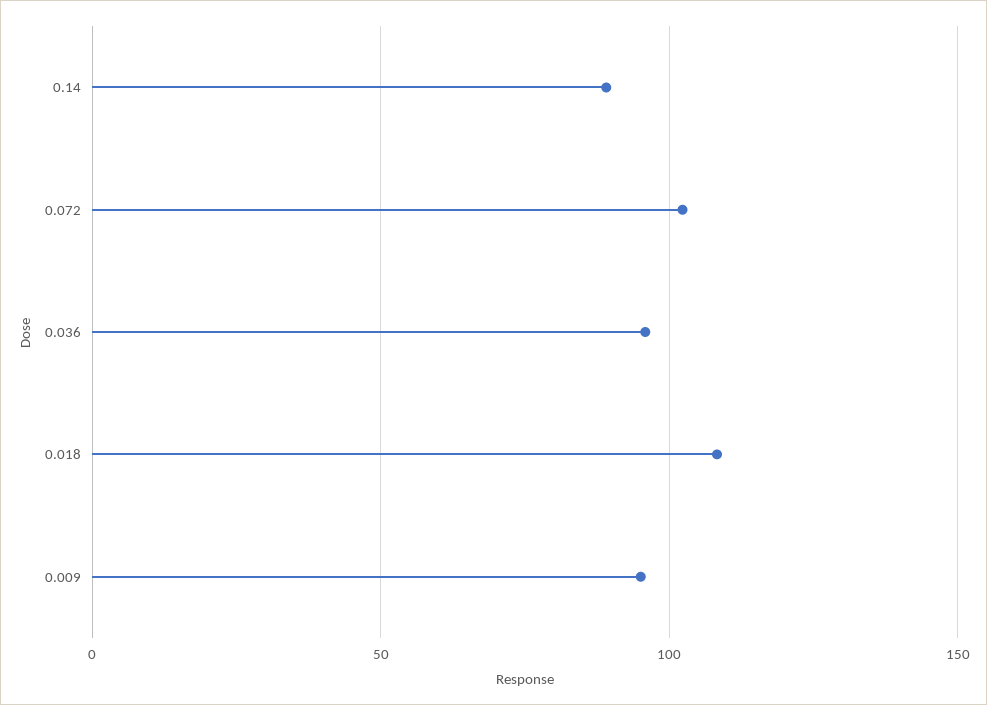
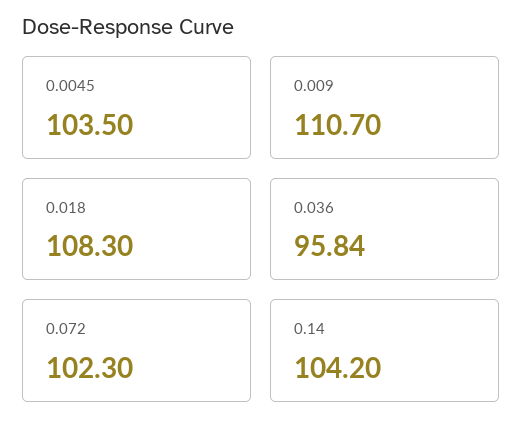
0.14: 90 -> 104.2
0.009: 95 -> 110.7
0.0045: none -> 103.5

